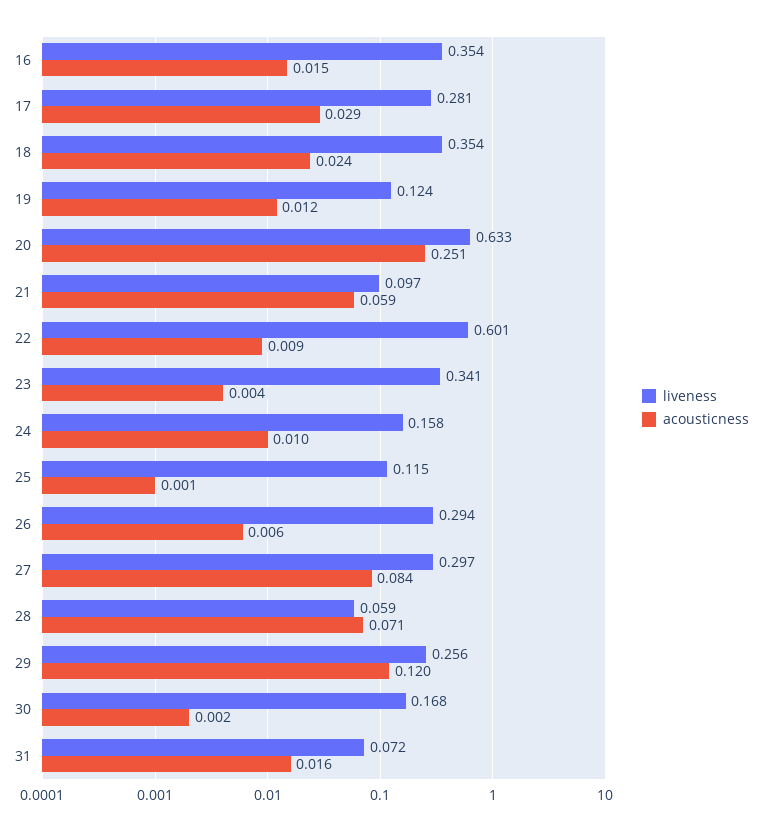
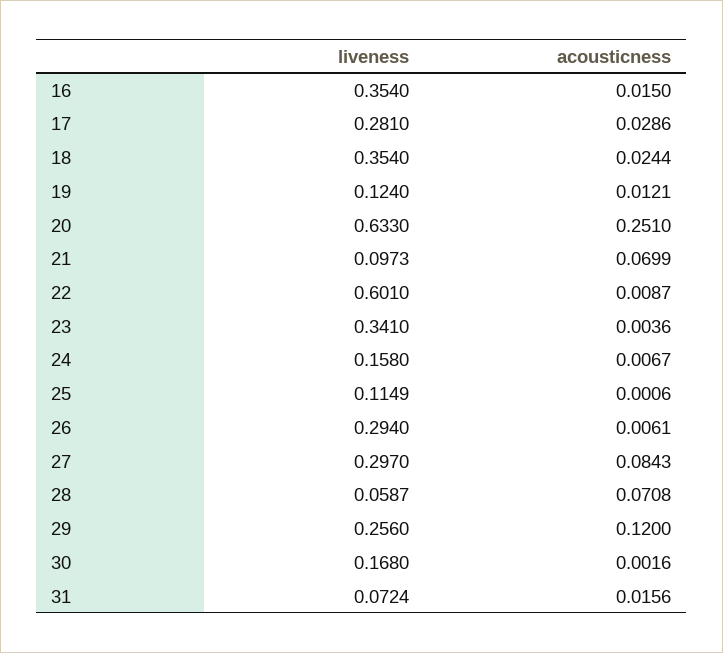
acousticness, 21: 0.059 -> 0.0699
acousticness, 24: 0.01 -> 0.0067

